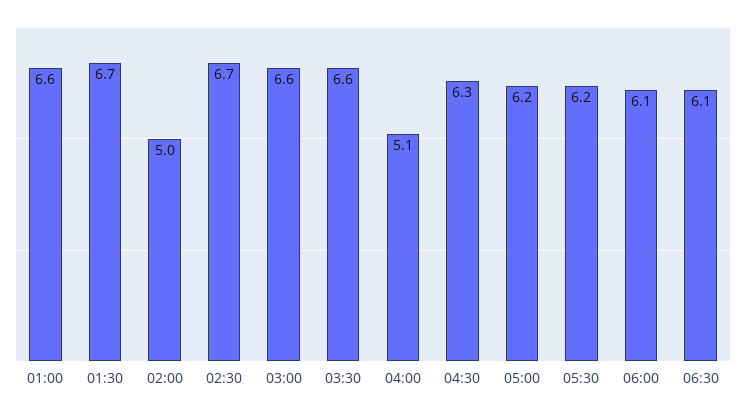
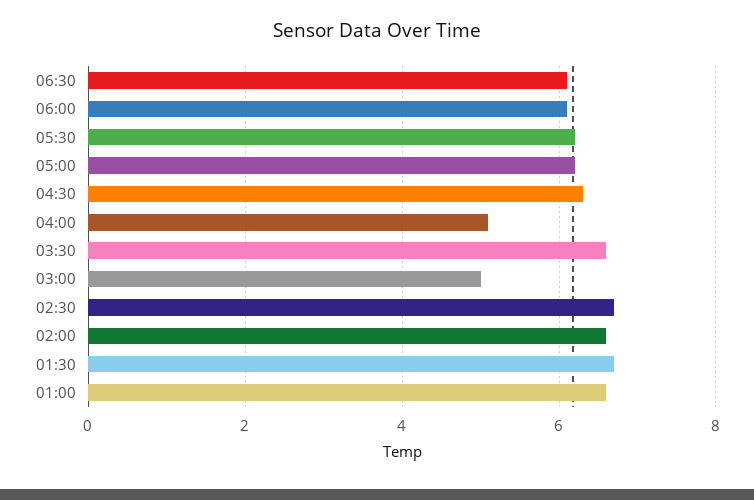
02:00: 5 -> 6.5
03:00: 6.6 -> 5

